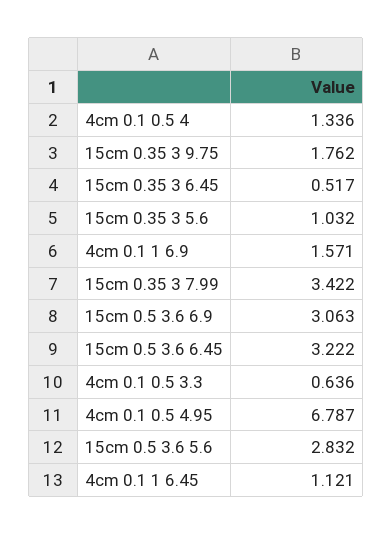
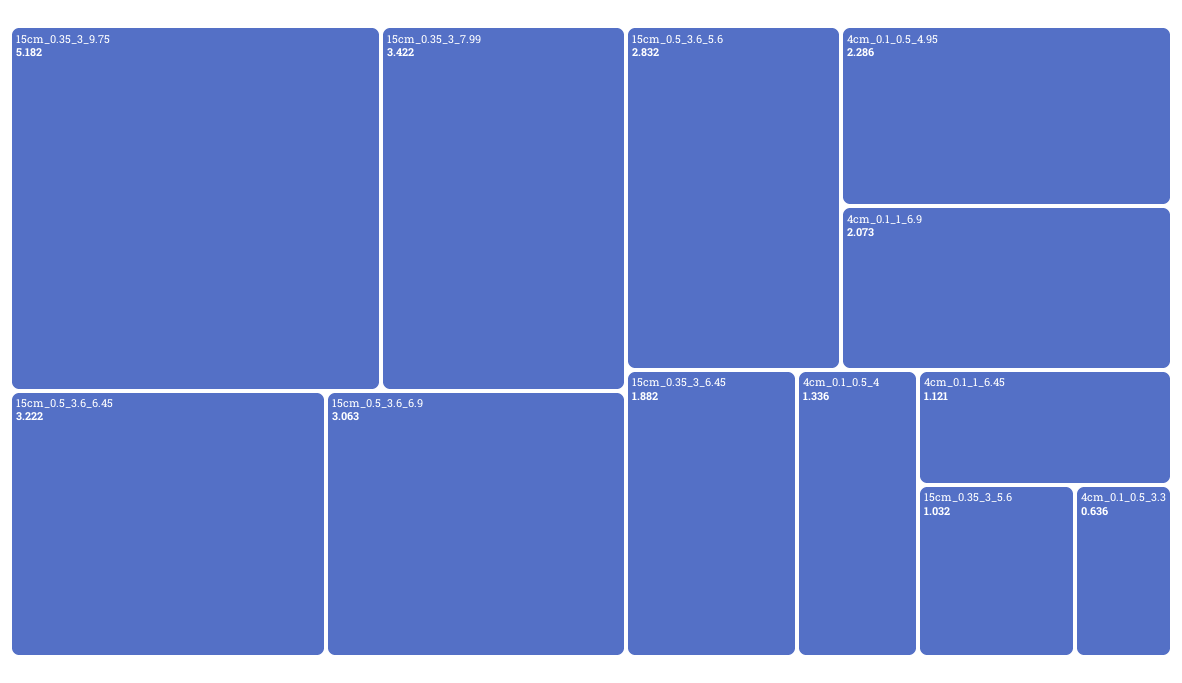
15cm 0.35 3 9.75: 1.762 -> 5.182
15cm 0.35 3 6.45: 0.517 -> 1.882
4cm 0.1 1 6.9: 1.571 -> 2.073
4cm 0.1 0.5 4.95: 6.787 -> 2.286

